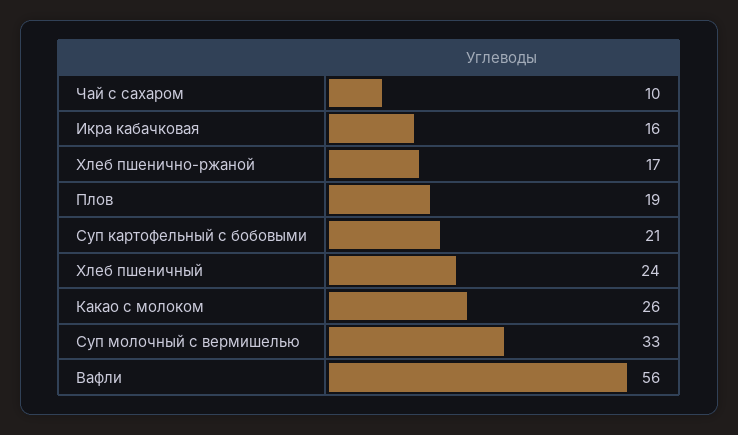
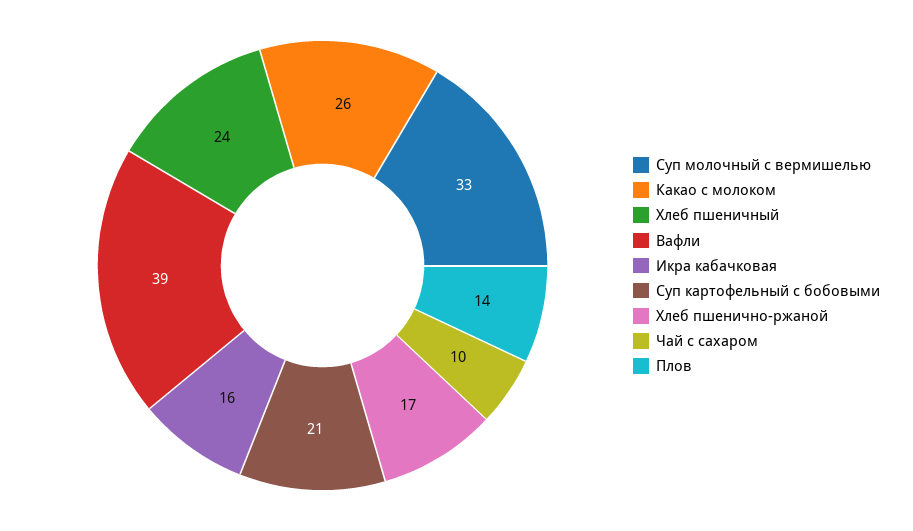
Плов: 19 -> 14
Вафли: 56 -> 39

